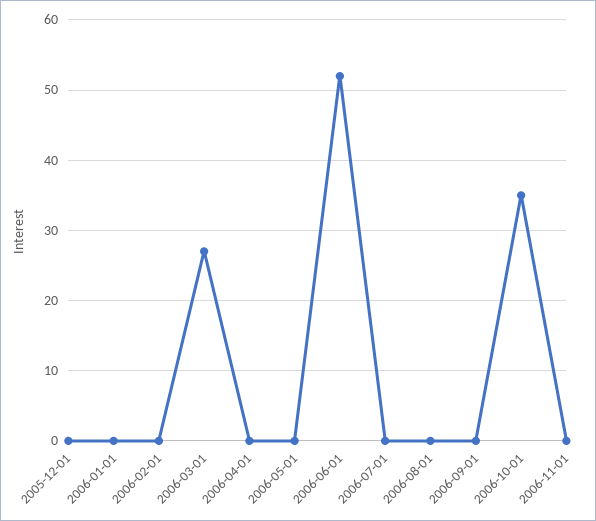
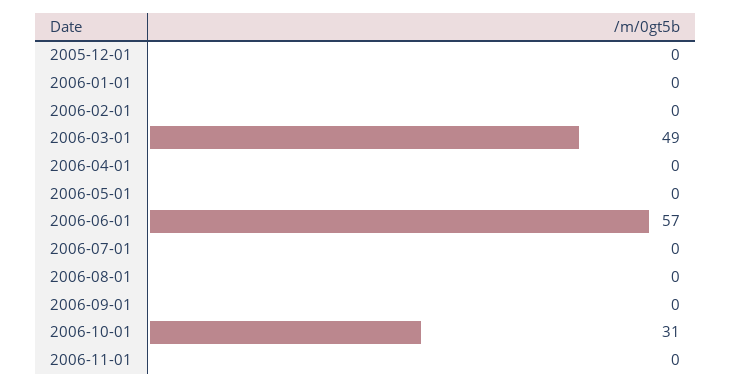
2006-03-01: 27 -> 49
2006-06-01: 52 -> 57
2006-10-01: 35 -> 31

